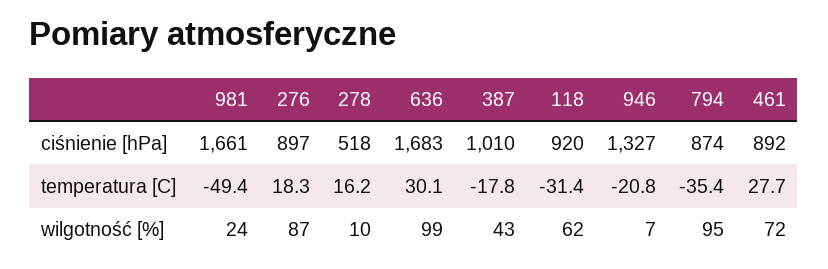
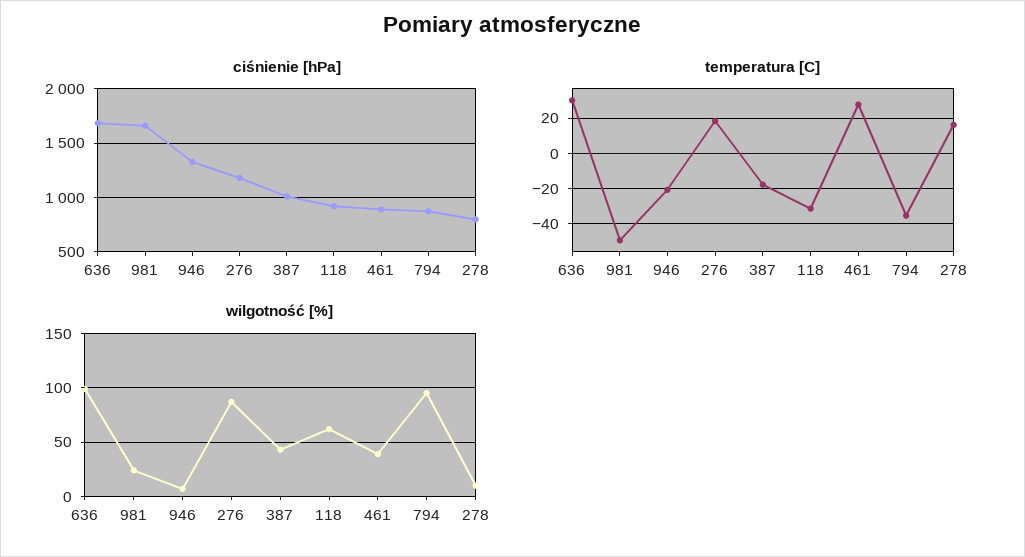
ciśnienie [hPa], 276: 897 -> 1200
ciśnienie [hPa], 278: 518 -> 800
wilgotność [%], 461: 72 -> 40

